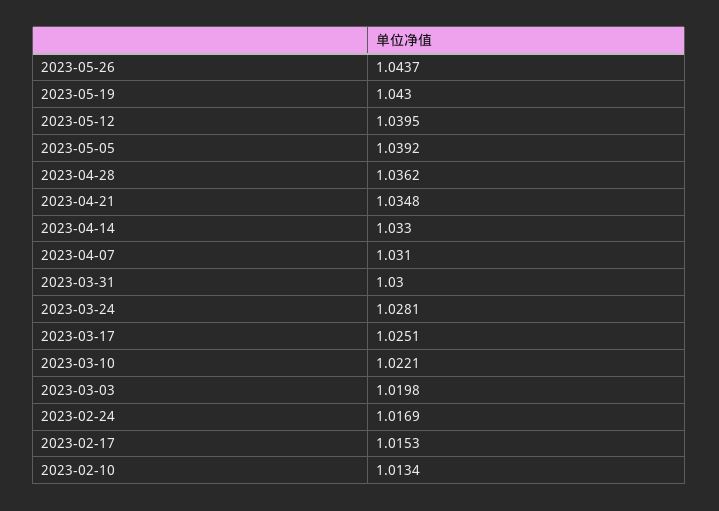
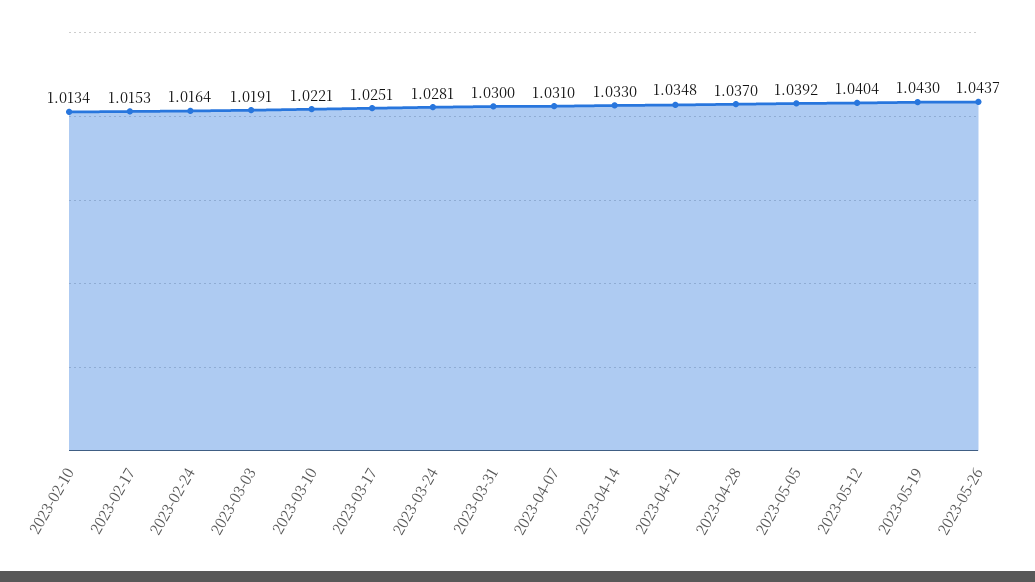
2023-05-12: 1.0395 -> 1.0404
2023-04-28: 1.0362 -> 1.037
2023-03-03: 1.0198 -> 1.0191
2023-02-24: 1.0169 -> 1.0164

